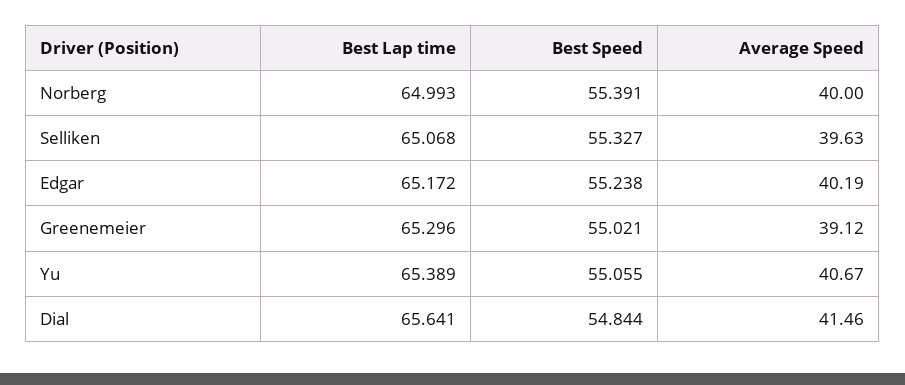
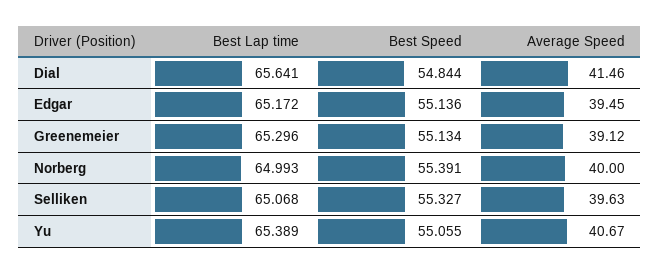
Best Speed, Edgar: 55.238 -> 55.136
Average Speed, Edgar: 40.19 -> 39.45
Best Speed, Greenemeier: 55.021 -> 55.134

